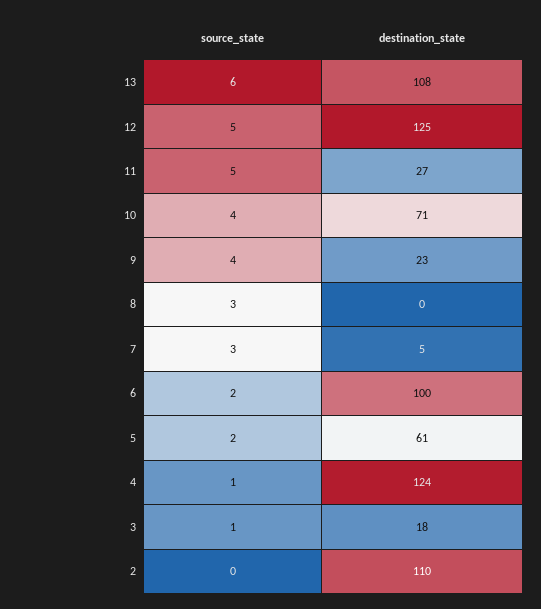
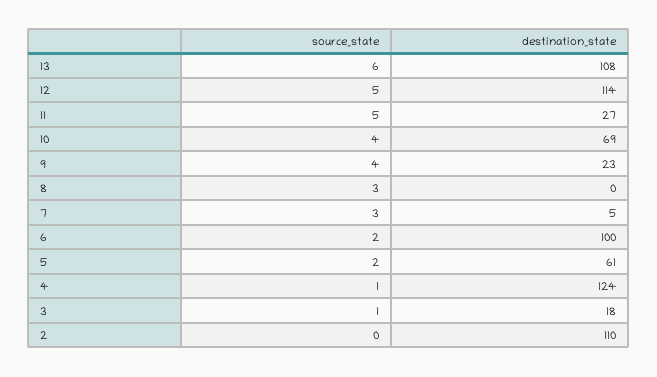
destination_state, 12: 125 -> 114
destination_state, 10: 71 -> 69

